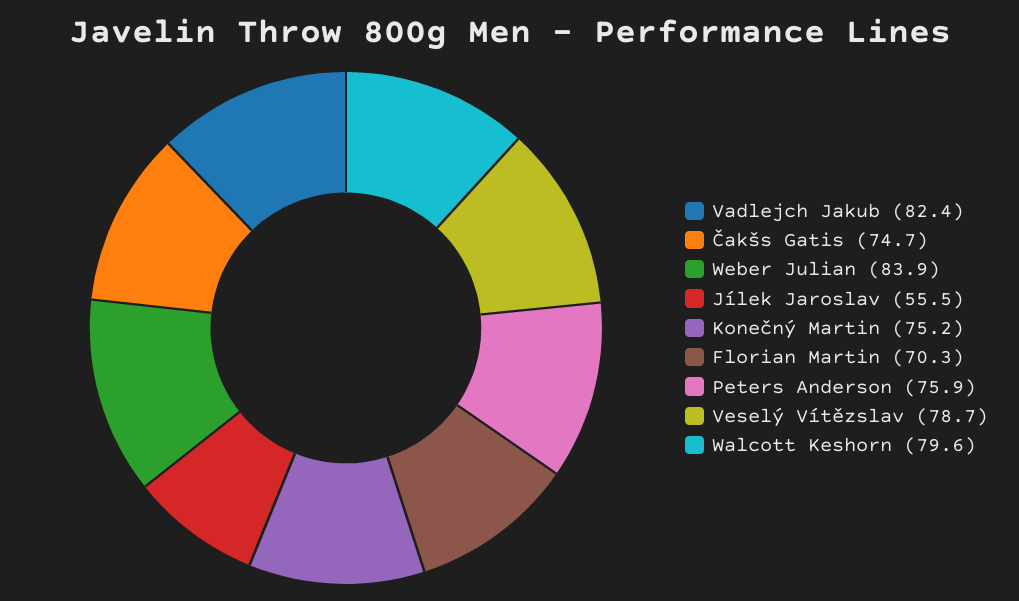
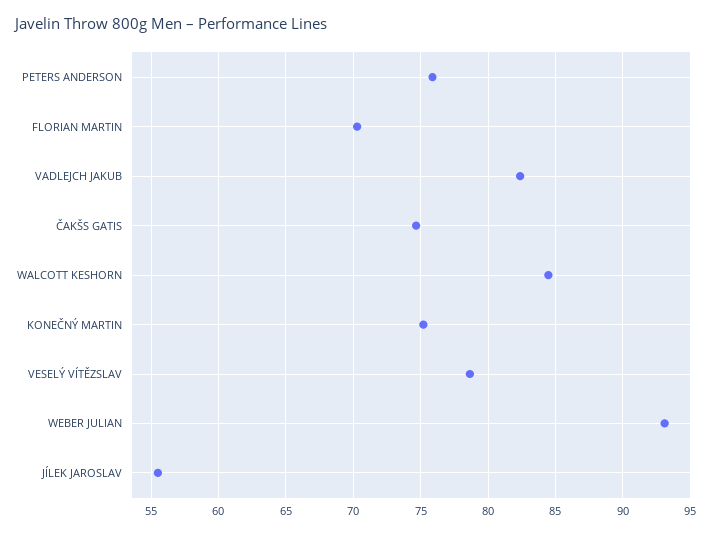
Weber Julian: 83.9 -> 93
Walcott Keshorn: 79.6 -> 84.5

